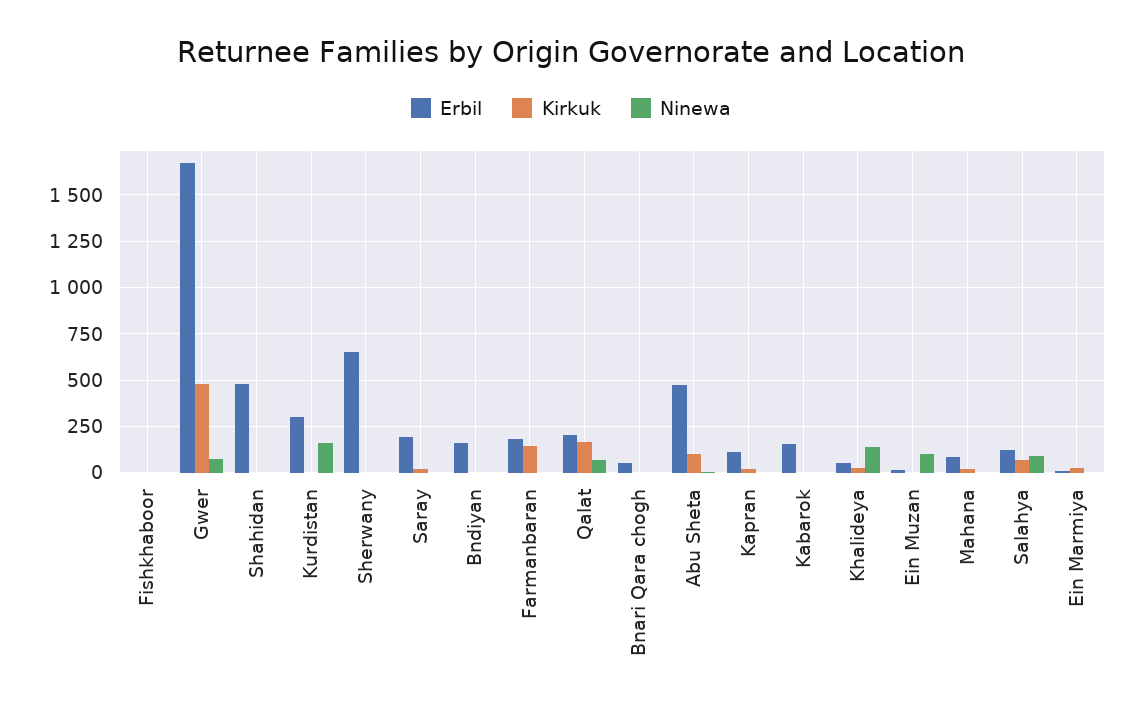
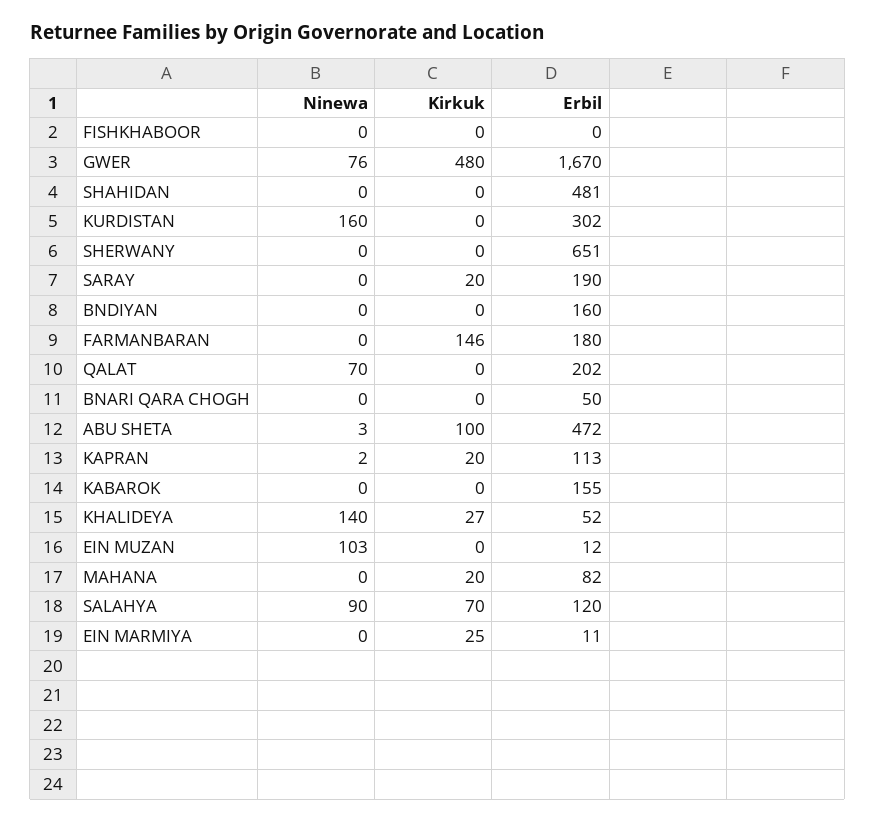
Kirkuk, Qalat: 150 -> 0

